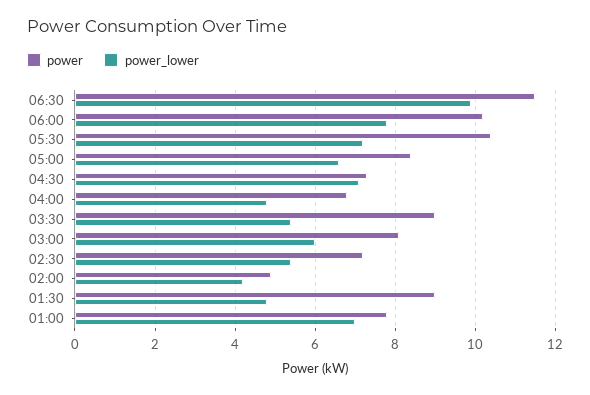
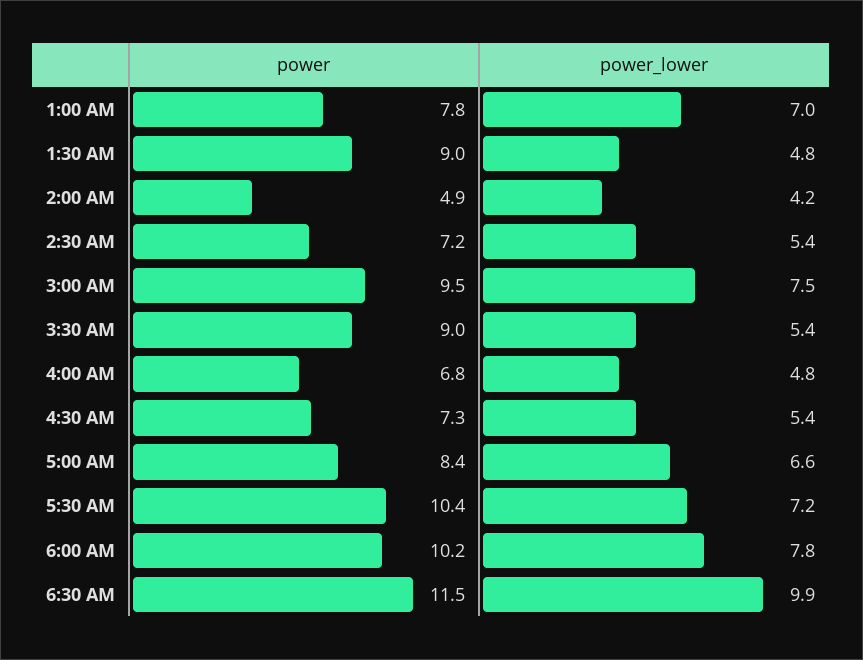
power_lower, 04:30: 7 -> 5.4
power, 03:00: 8 -> 9.5
power_lower, 03:00: 6 -> 7.5

